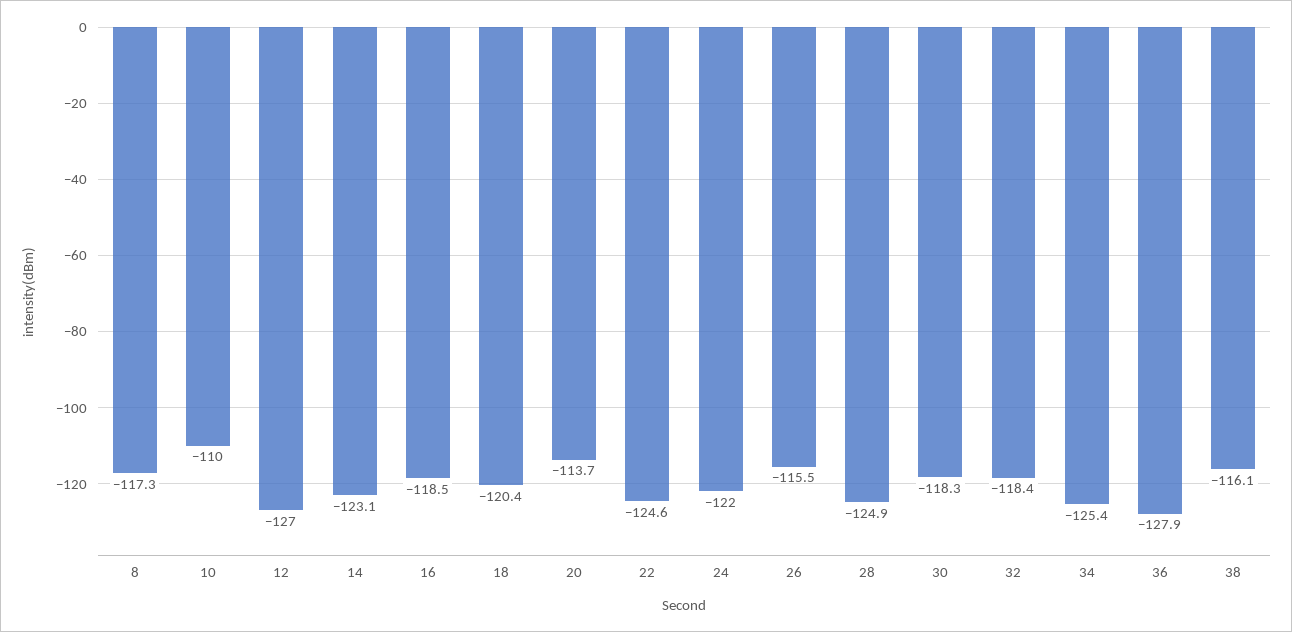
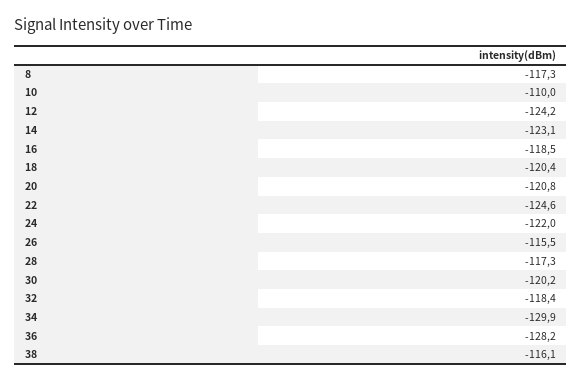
12: -127 -> -124.2
20: -113.7 -> -120.8
28: -124.9 -> -117.3
30: -118.3 -> -120.2
34: -125.4 -> -129.9
36: -127.9 -> -128.2

